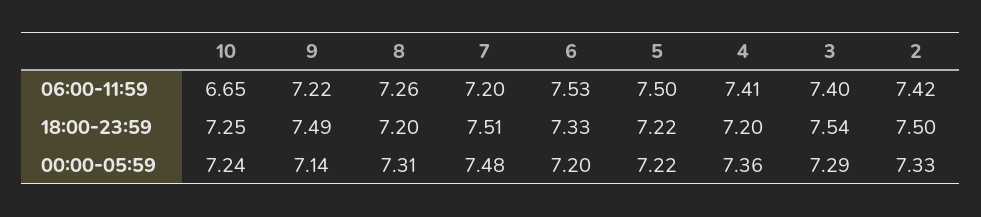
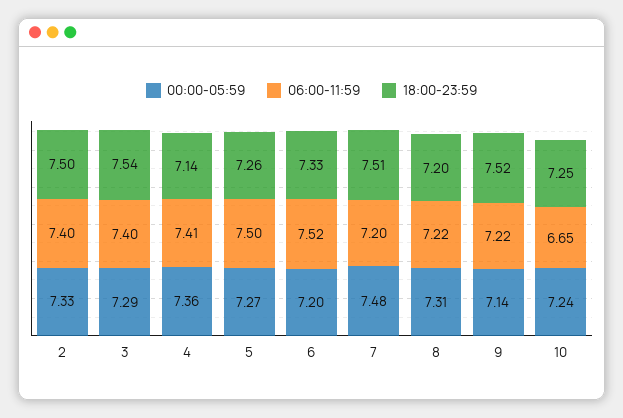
06:00-11:59, 8: 7.26 -> 7.22
06:00-11:59, 6: 7.53 -> 7.52
06:00-11:59, 2: 7.42 -> 7.4
18:00-23:59, 9: 7.49 -> 7.52
18:00-23:59, 5: 7.22 -> 7.26
18:00-23:59, 4: 7.2 -> 7.14
00:00-05:59, 5: 7.22 -> 7.27

